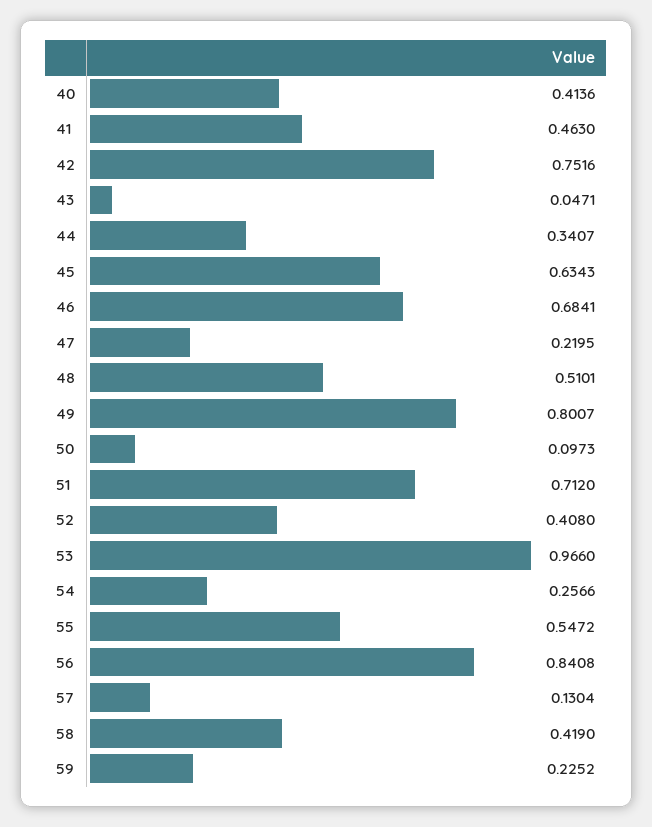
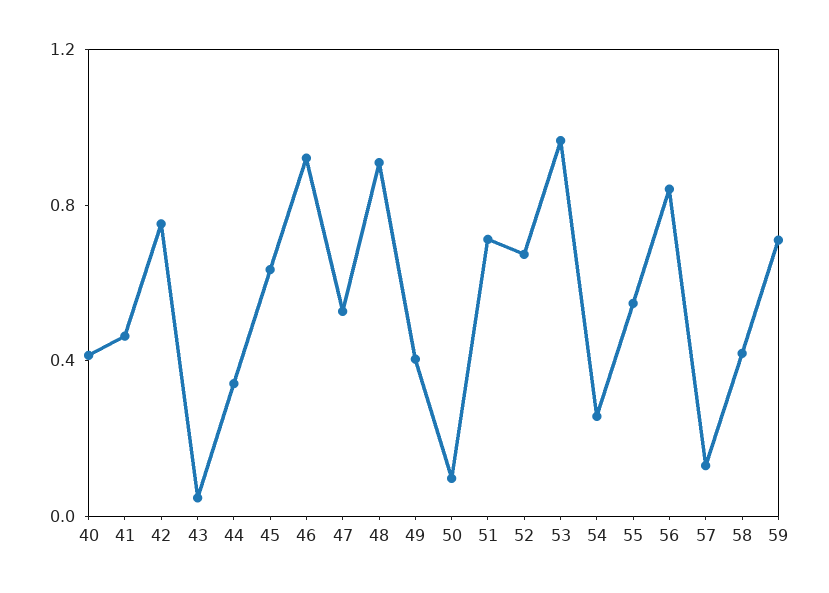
46: 0.6841 -> 0.9
47: 0.2195 -> 0.5
48: 0.5101 -> 0.9
49: 0.8007 -> 0.4
52: 0.408 -> 0.7
59: 0.2252 -> 0.7

